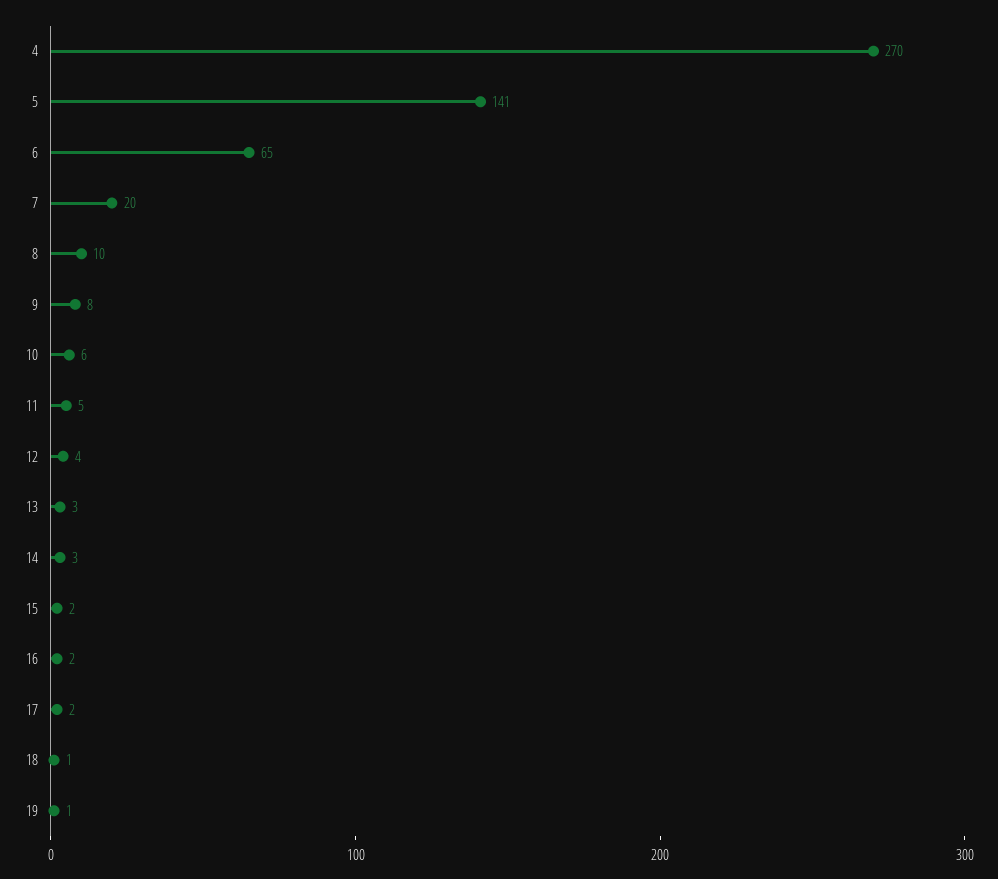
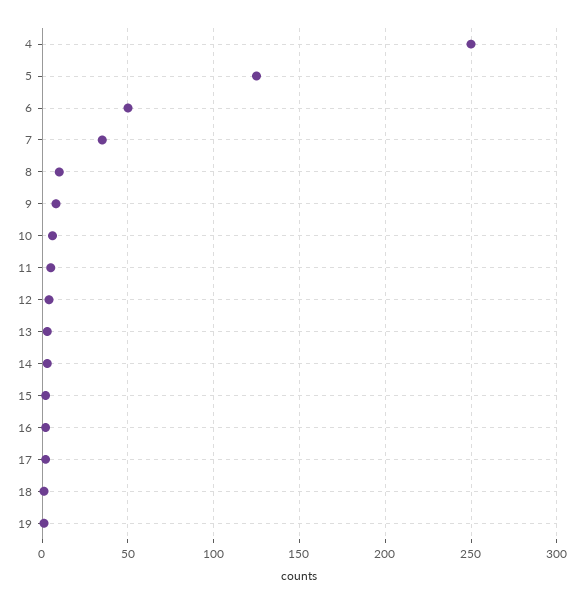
4: 270 -> 250
5: 141 -> 125
6: 65 -> 50
7: 20 -> 35

